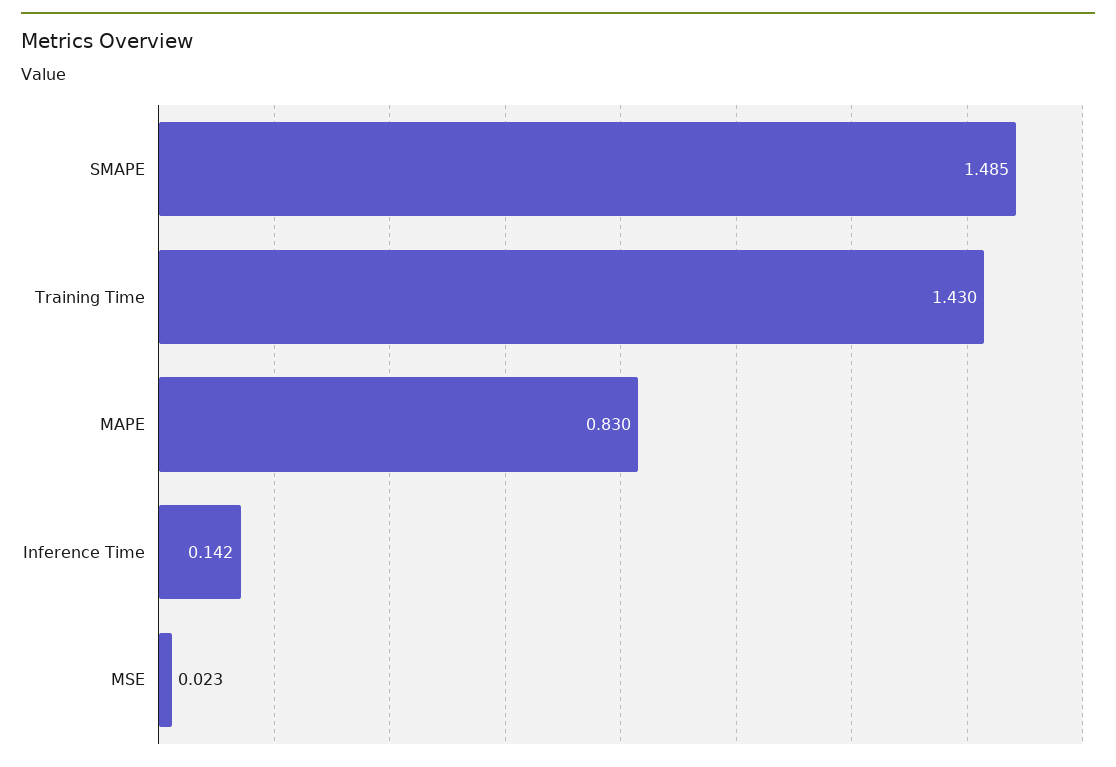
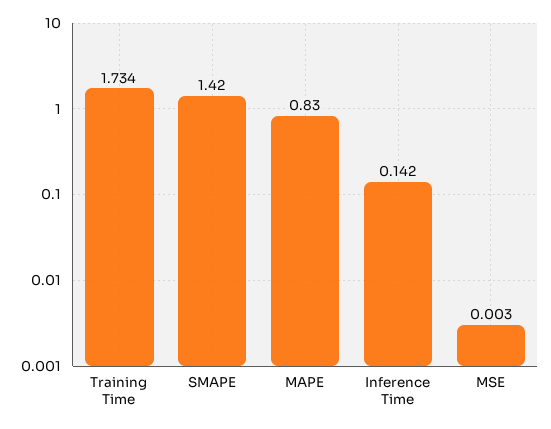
SMAPE: 1.485 -> 1.42
Training Time: 1.43 -> 1.734
MSE: 0.023 -> 0.003

